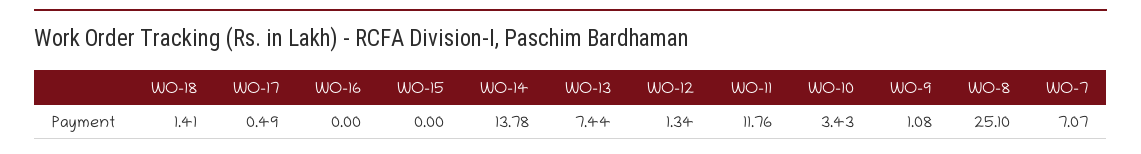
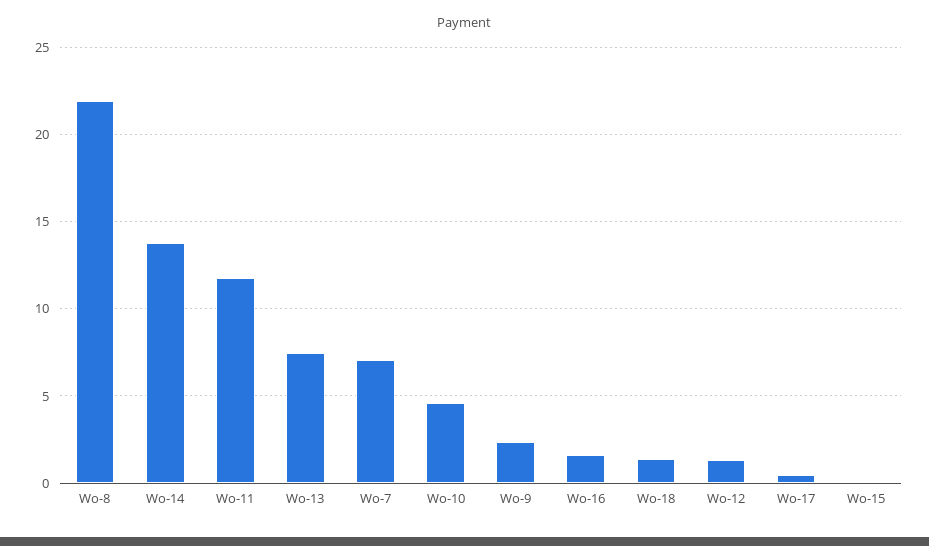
WO-16: 0 -> 1.5
WO-10: 3.43 -> 4.5
WO-9: 1.08 -> 2.5
WO-8: 25.1 -> 22

